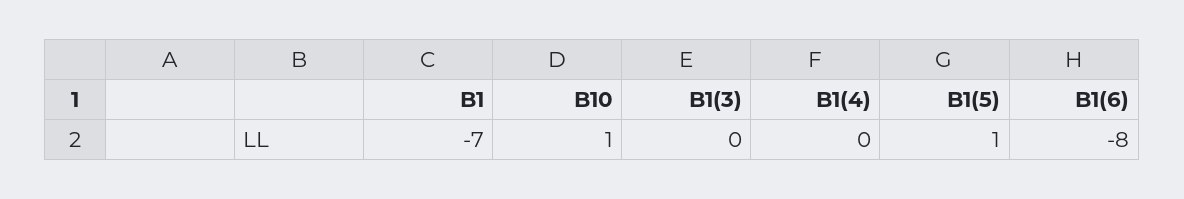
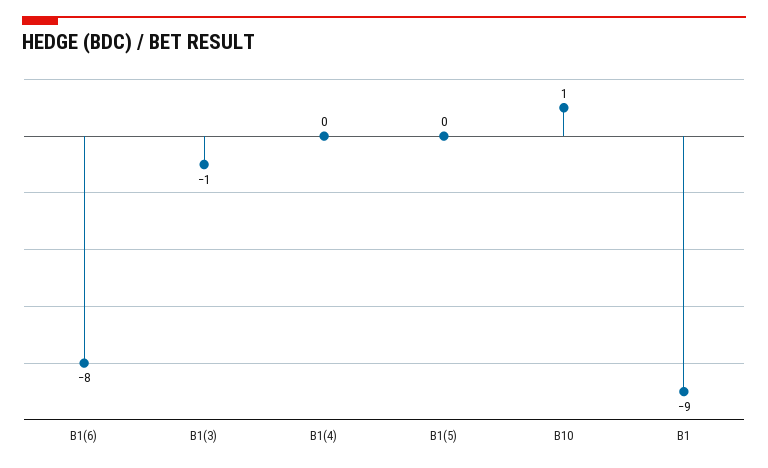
B1: -7 -> -9
B1(3): 0 -> -1
B1(5): 1 -> 0

